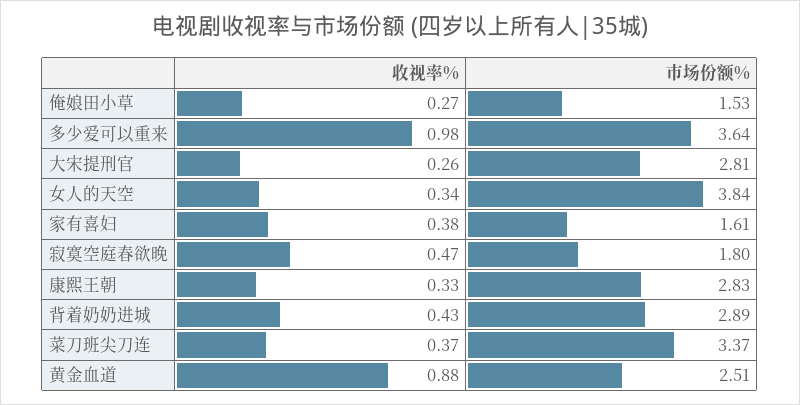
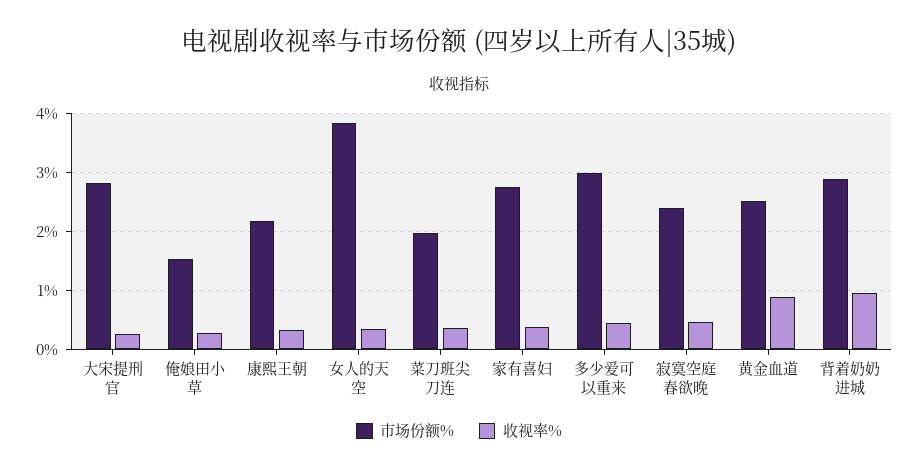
收视率%, 多少爱可以重来: 0.98 -> 0.4
市场份额%, 多少爱可以重来: 3.64 -> 3
市场份额%, 家有喜妇: 1.61 -> 2.8
市场份额%, 寂寞空庭春欲晚: 1.8 -> 2.4
市场份额%, 康熙王朝: 2.83 -> 2.2
收视率%, 背着奶奶进城: 0.43 -> 1
市场份额%, 菜刀班尖刀连: 3.37 -> 2

